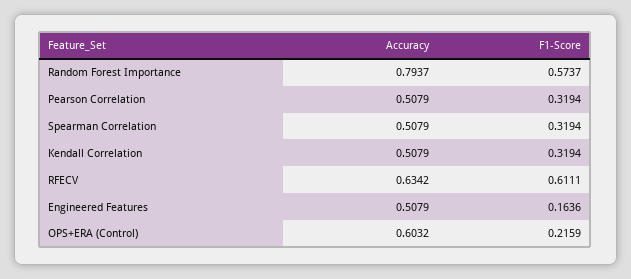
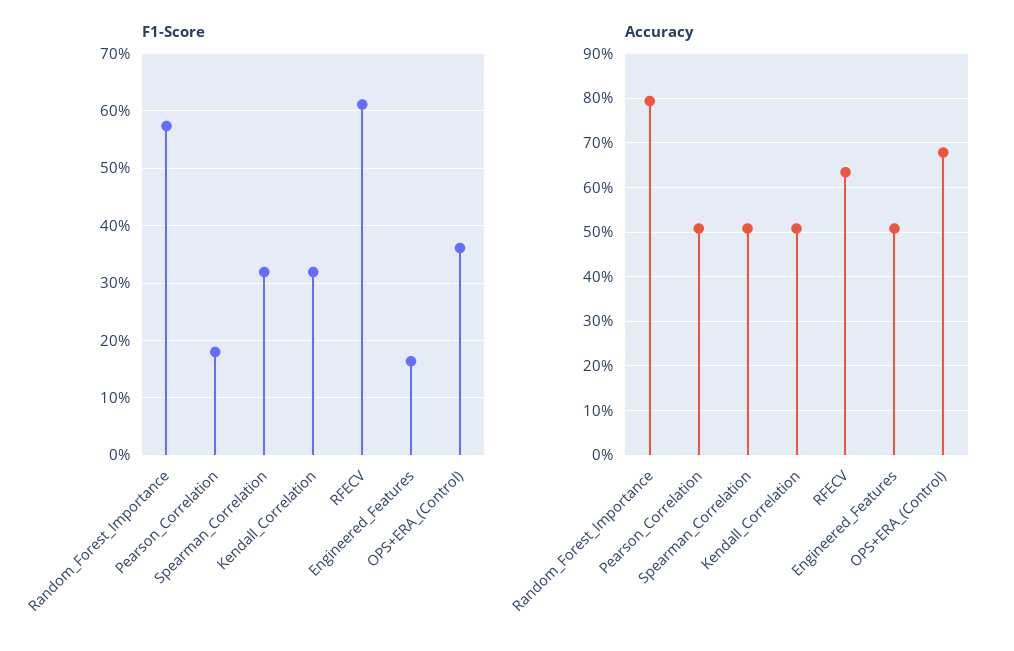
F1-Score, Pearson Correlation: 0.3194 -> 0.18
Accuracy, OPS+ERA (Control): 0.6032 -> 0.68
F1-Score, OPS+ERA (Control): 0.2159 -> 0.36

